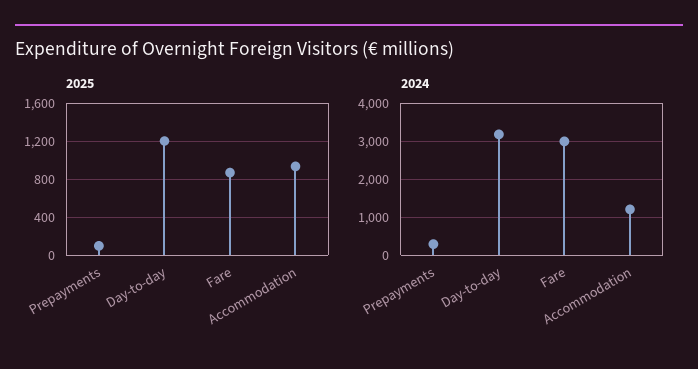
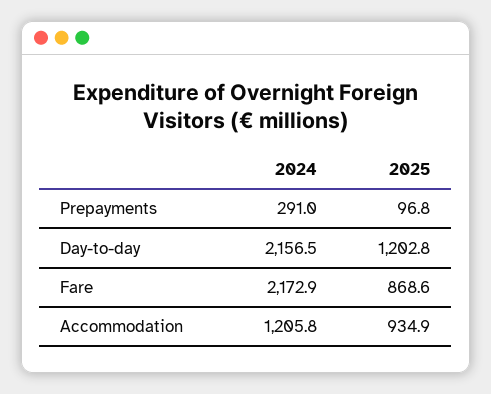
2024, Day-to-day: 3200 -> 2156.5
2024, Fare: 3000 -> 2172.9

